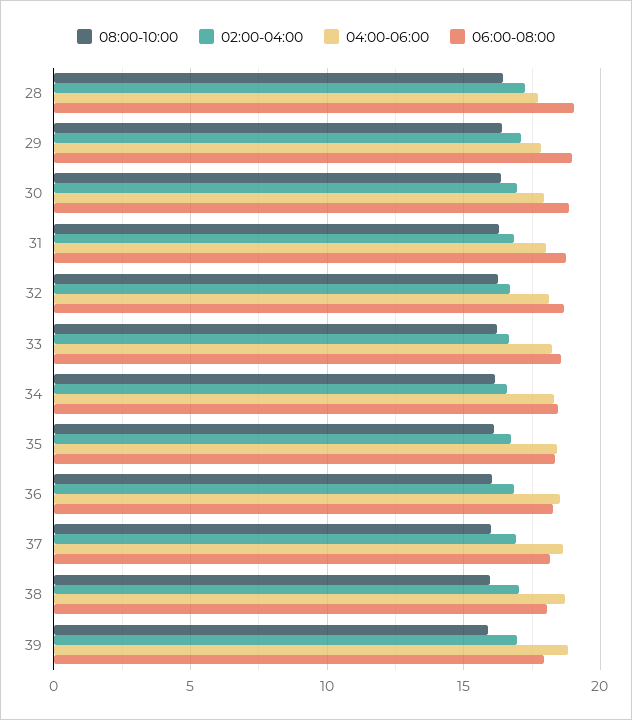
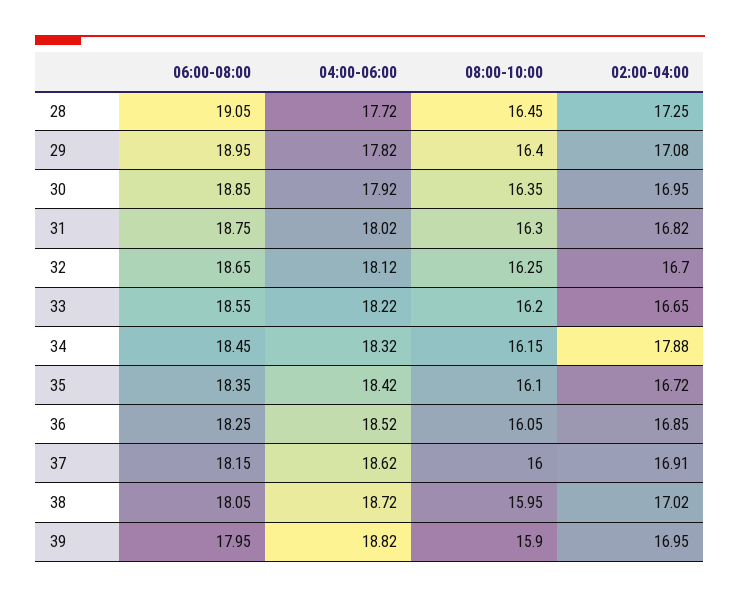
02:00-04:00, 34: 16.5 -> 17.88

